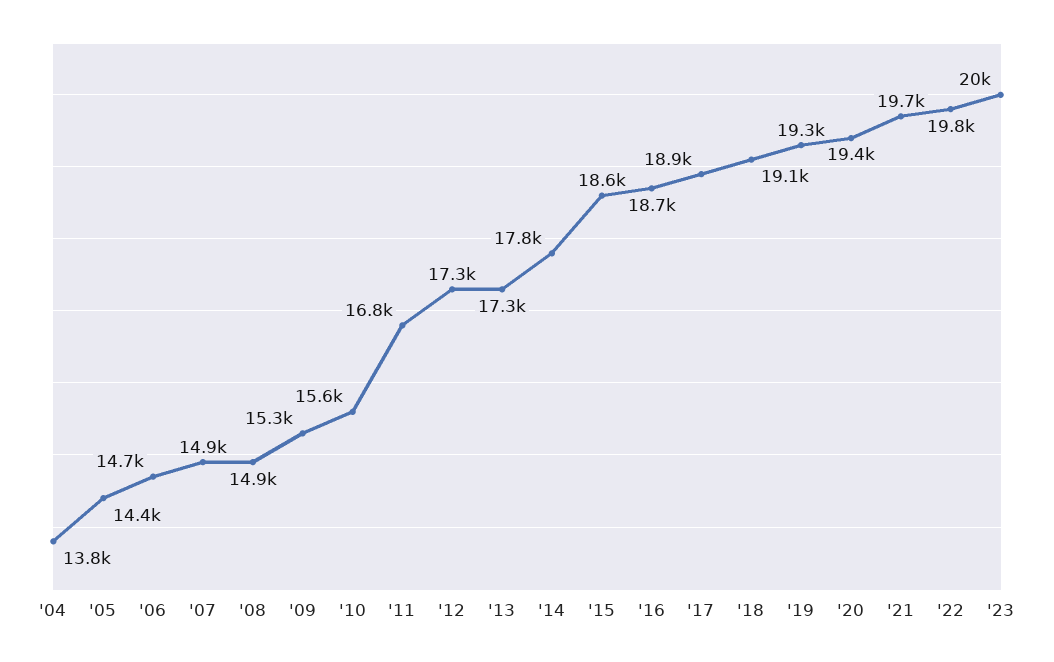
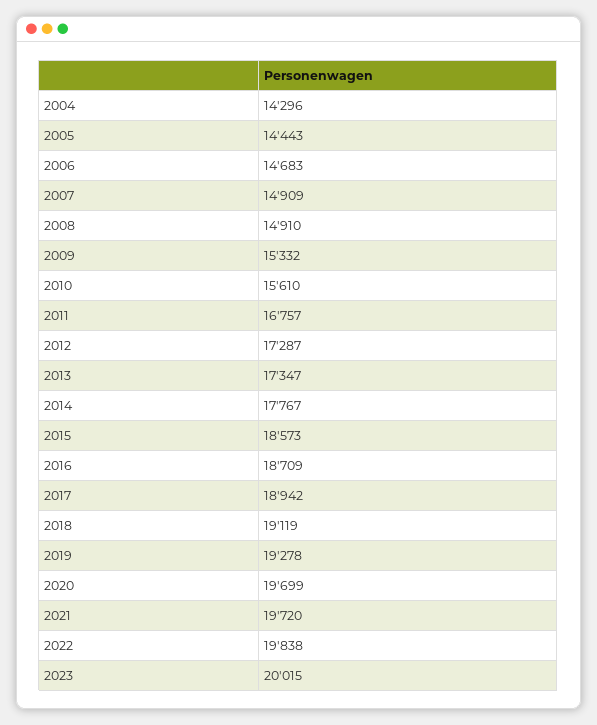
'04: 13800 -> 14296
'20: 19400 -> 19699

